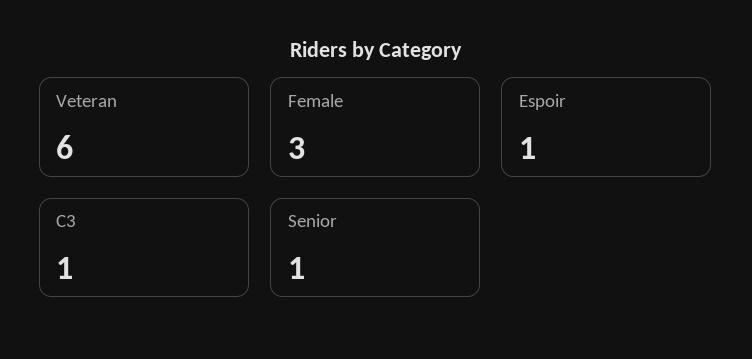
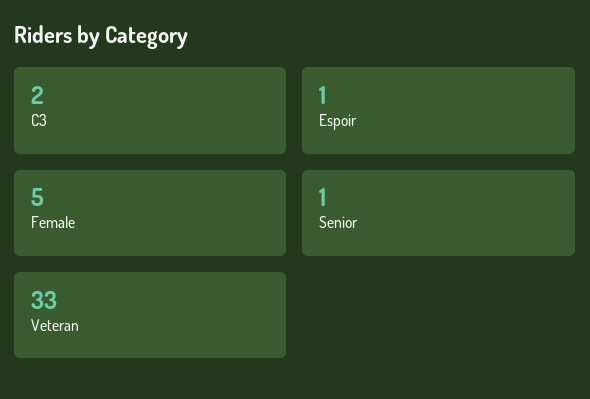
Veteran: 6 -> 33
Female: 3 -> 5
C3: 1 -> 2

